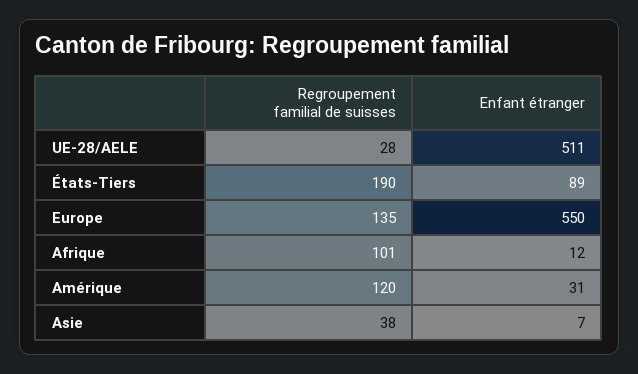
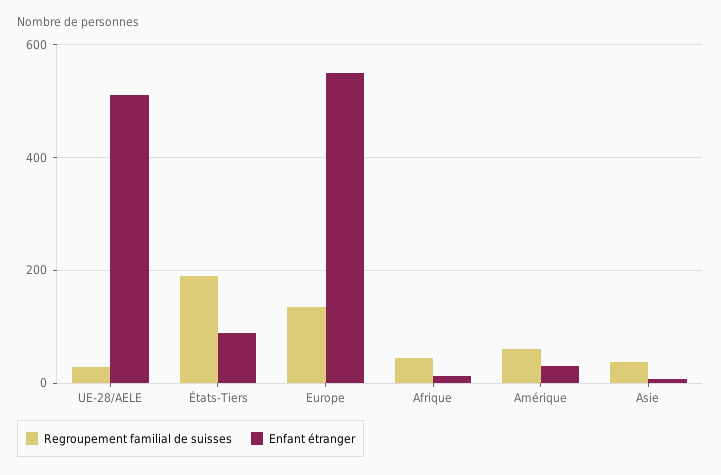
Regroupement familial de suisses, Afrique: 101 -> 40
Regroupement familial de suisses, Amérique: 120 -> 60

